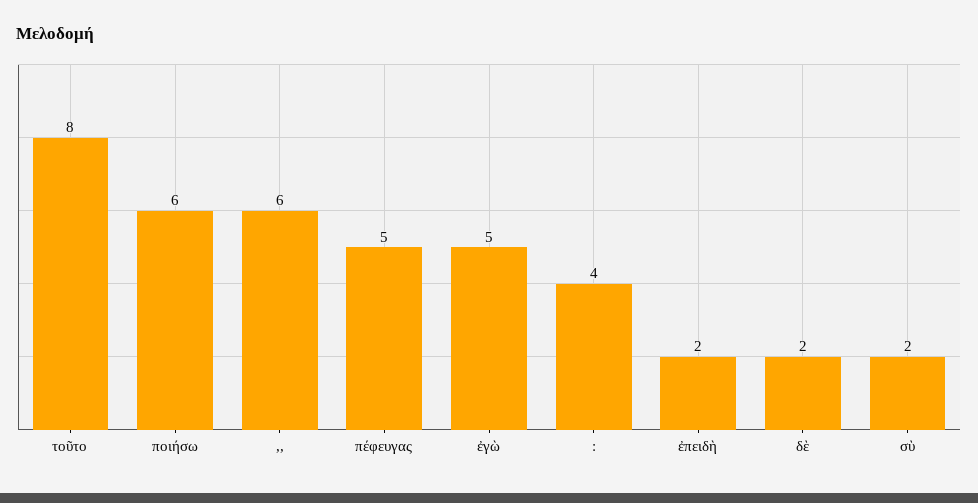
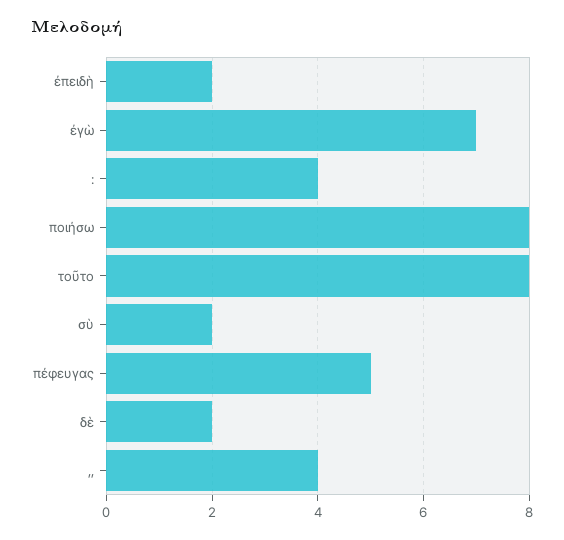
ποιήσω: 6 -> 8
,,: 6 -> 4
ἐγὼ: 5 -> 7

